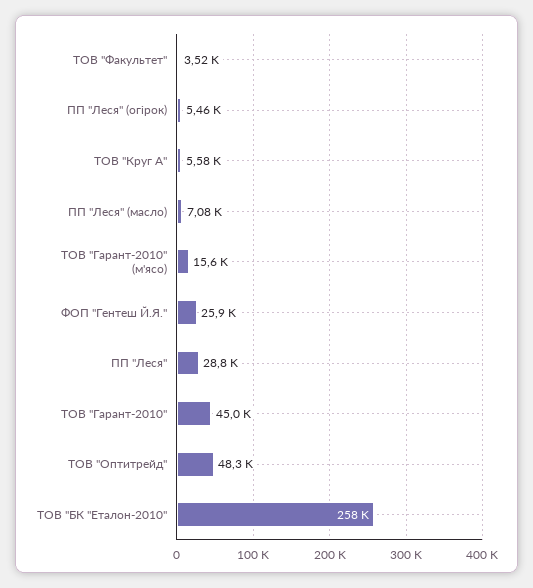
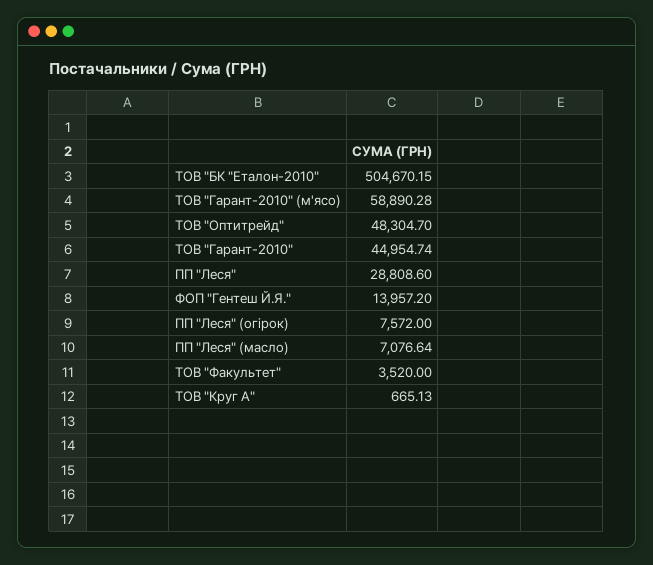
ПП "Леся" (огірок): 5460 -> 7572
ТОВ "Круг А": 5580 -> 665.13
ТОВ "Гарант-2010" (м'ясо): 15600 -> 58890.28
ФОП "Гентеш Й.Я.": 25900 -> 13957.2
ТОВ "БК "Еталон-2010": 258000 -> 504670.15

